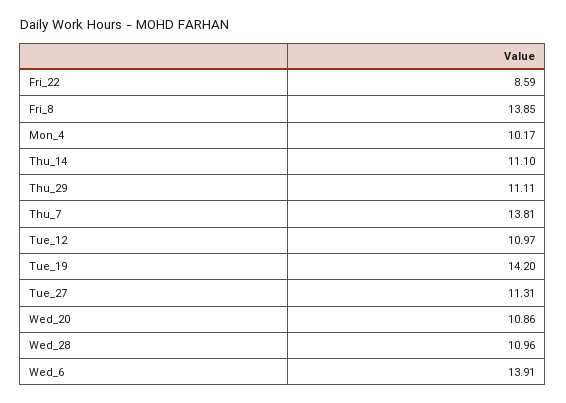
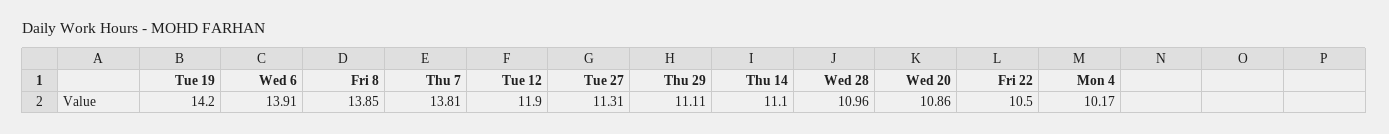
Fri_22: 8.59 -> 10.5
Tue_12: 10.97 -> 11.9

